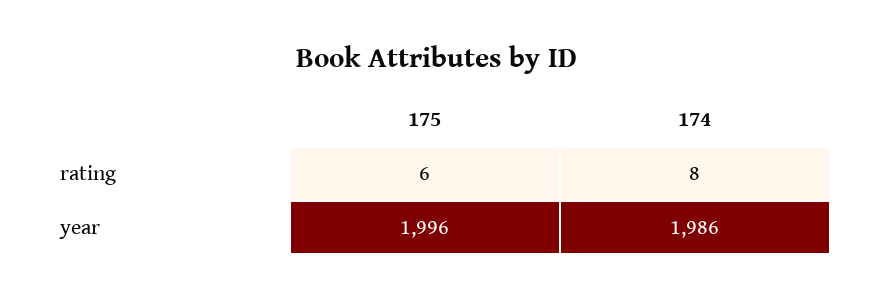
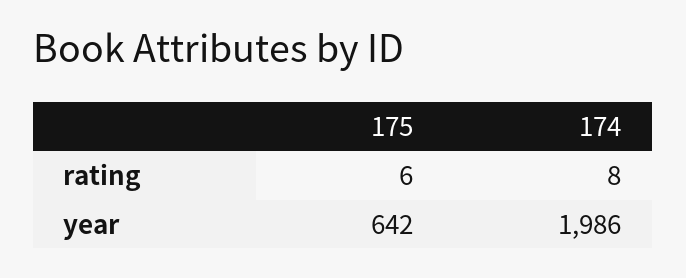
175, year: 1996 -> 642

